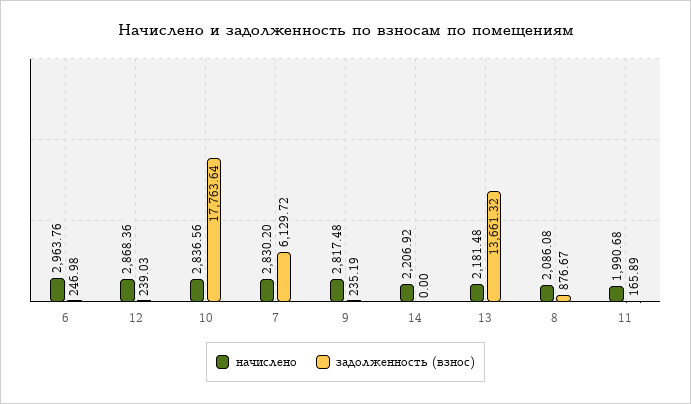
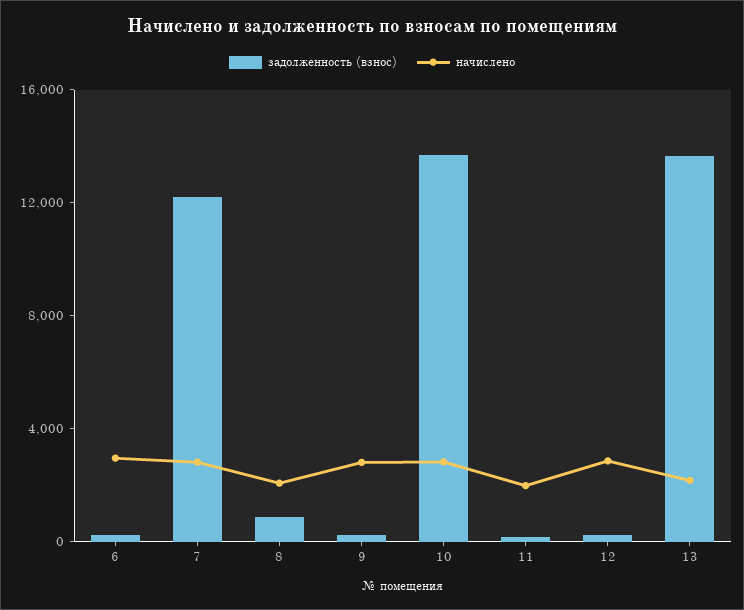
задолженность (взнос), 10: 17763.64 -> 14000
задолженность (взнос), 7: 6129.72 -> 12000
начислено, 14: 2206.92 -> none
задолженность (взнос), 14: 0 -> none

